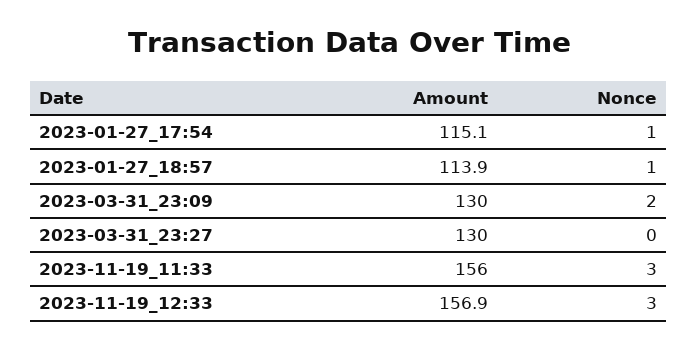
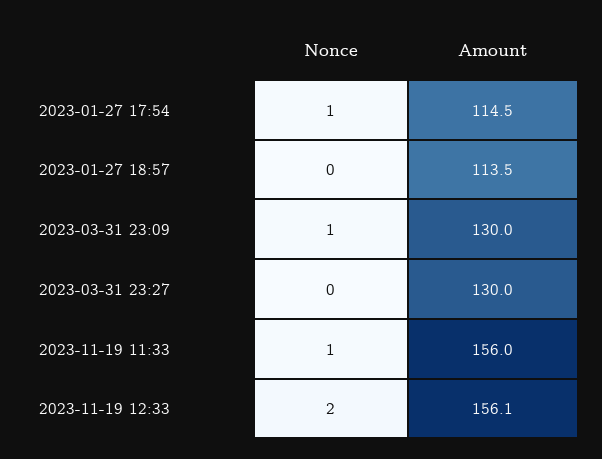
Amount, 2023-01-27_17:54: 115.1 -> 114.5
Amount, 2023-01-27_18:57: 113.9 -> 113.5
Nonce, 2023-01-27_18:57: 1 -> 0
Nonce, 2023-03-31_23:09: 2 -> 1
Nonce, 2023-11-19_11:33: 3 -> 1
Amount, 2023-11-19_12:33: 156.9 -> 156.1
Nonce, 2023-11-19_12:33: 3 -> 2

